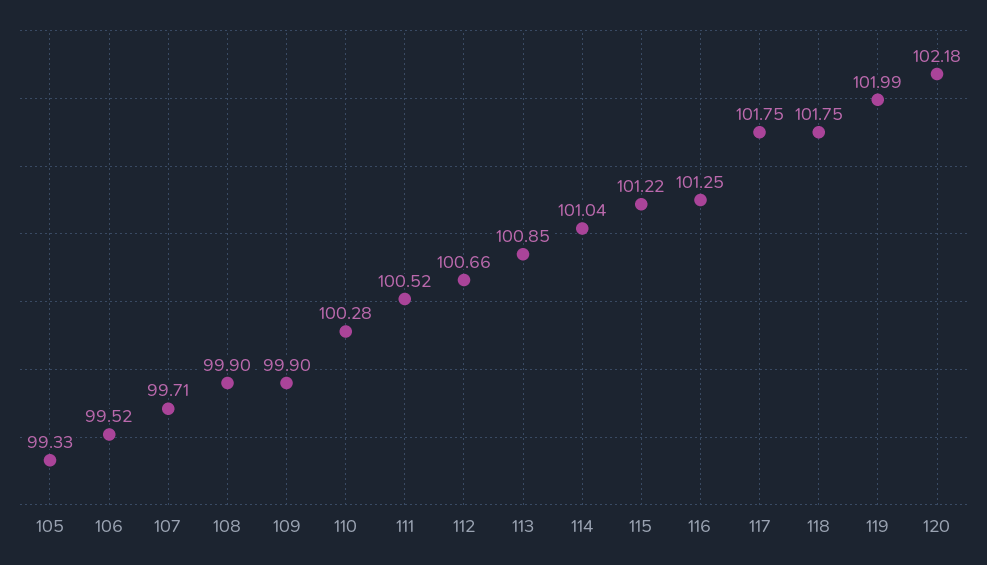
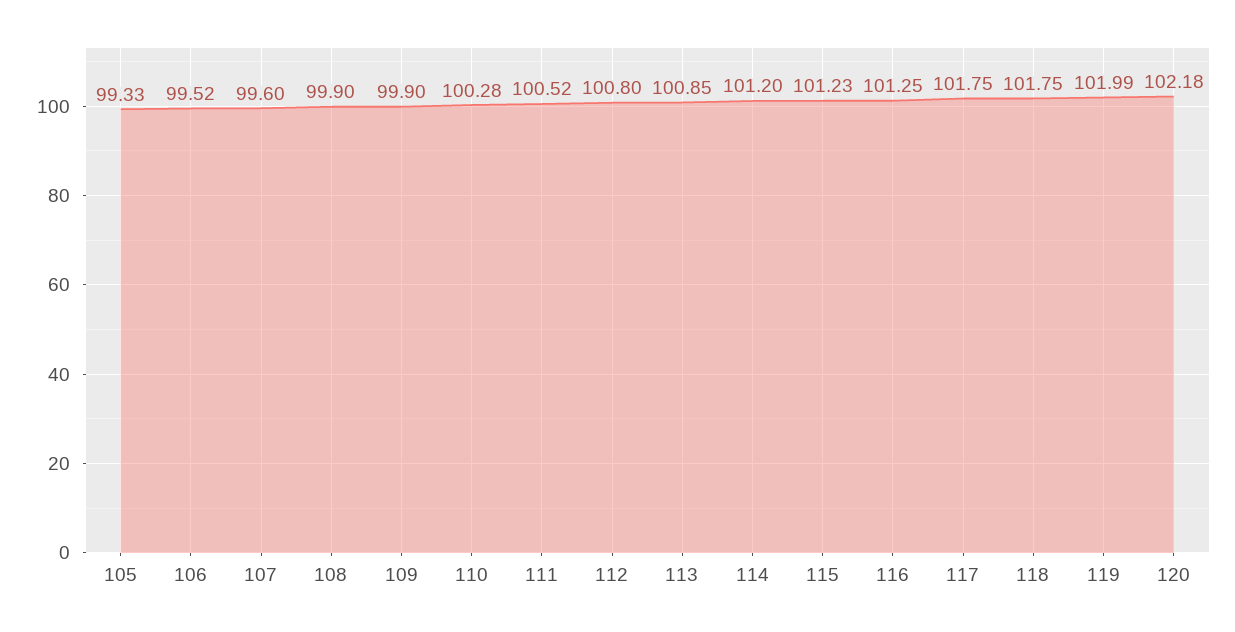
107: 99.71 -> 99.6
112: 100.66 -> 100.8
114: 101.04 -> 101.2
115: 101.22 -> 101.23

